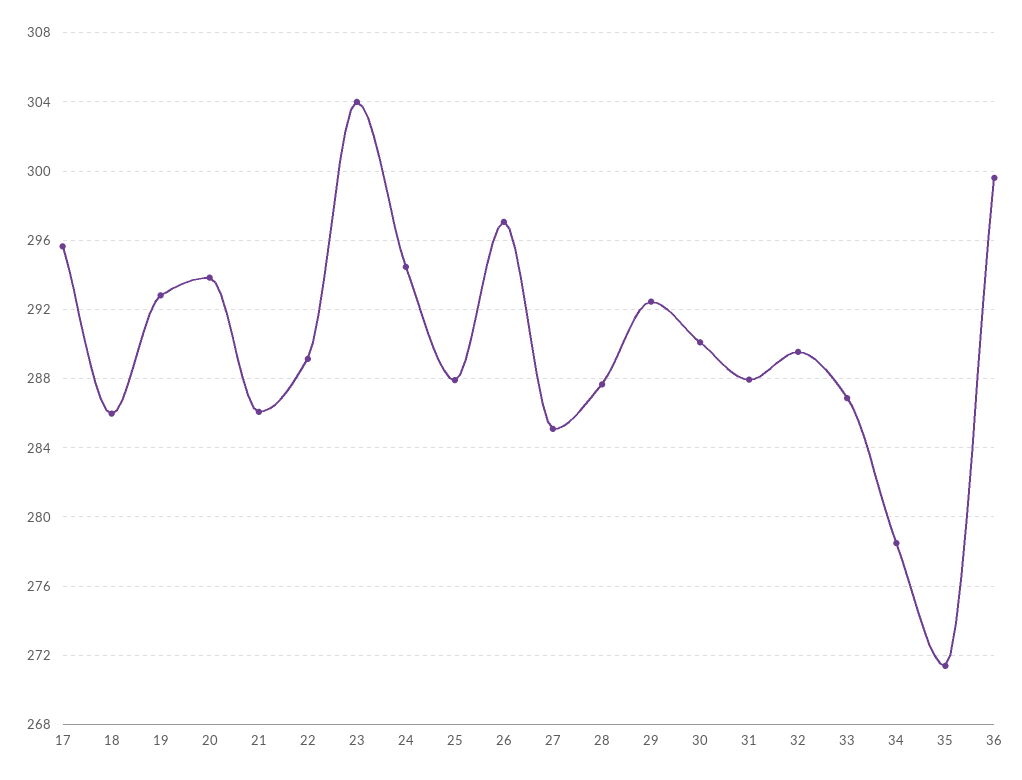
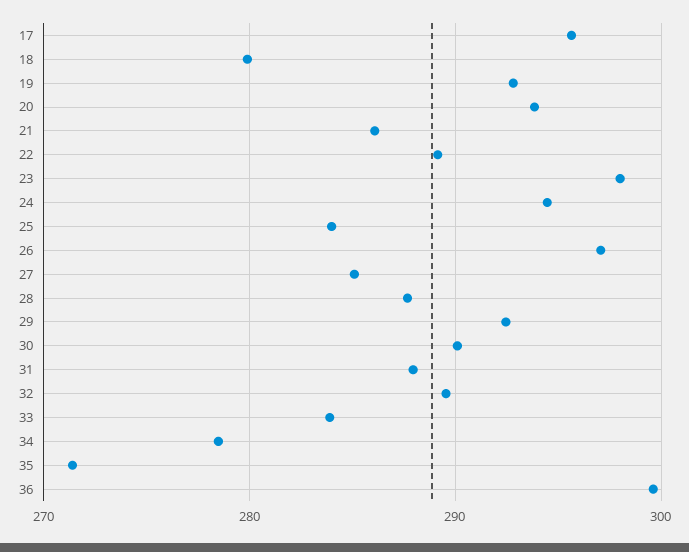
18: 286 -> 280
23: 304 -> 298
25: 288 -> 284
33: 287 -> 284

